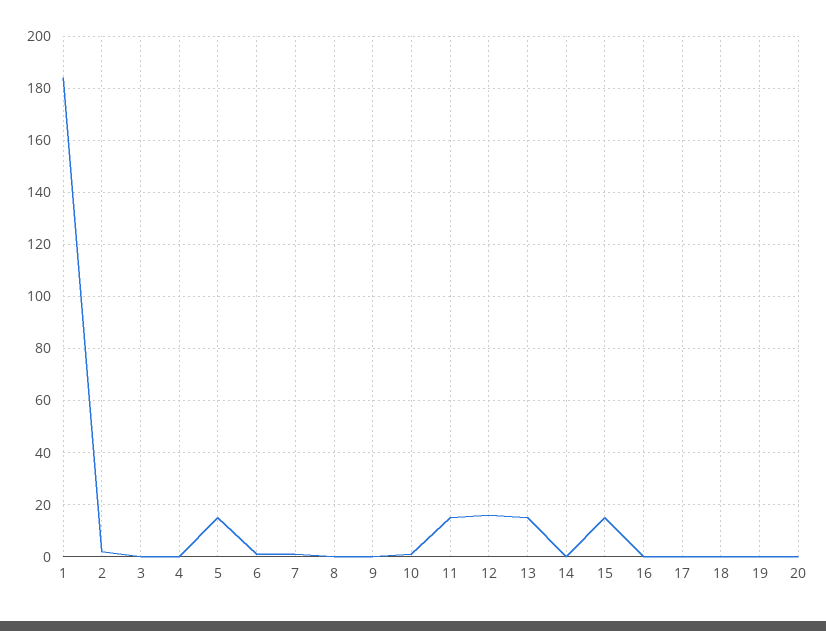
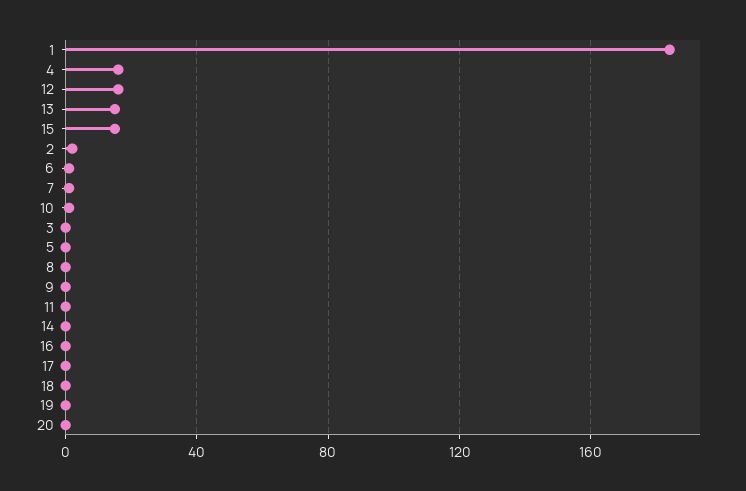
4: 0 -> 15
5: 15 -> 0
11: 15 -> 0

